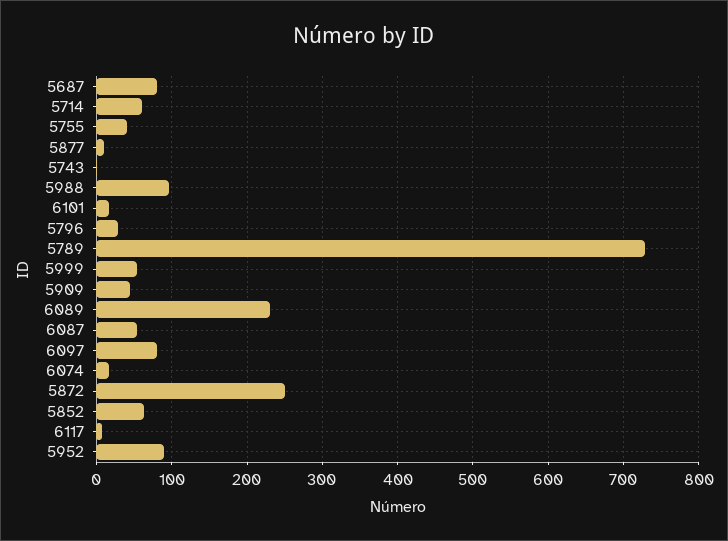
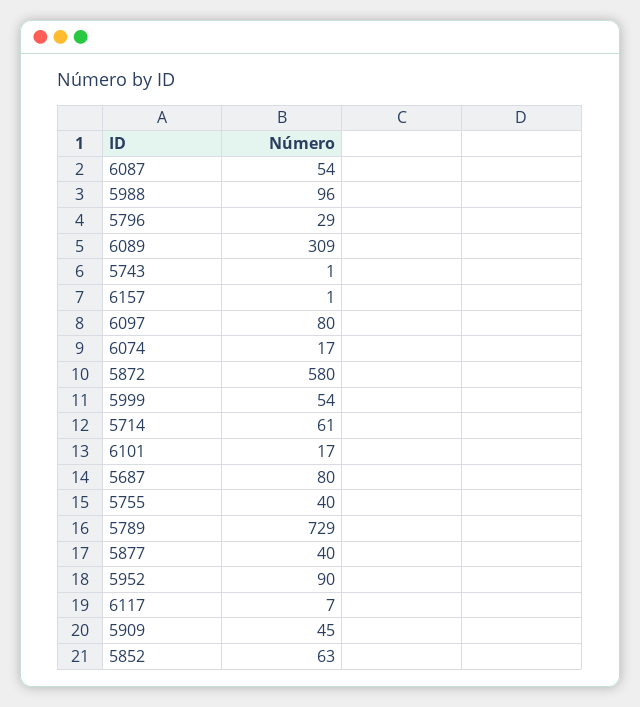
5877: 10 -> 40
6089: 230 -> 309
5872: 250 -> 580
6157: none -> 1

